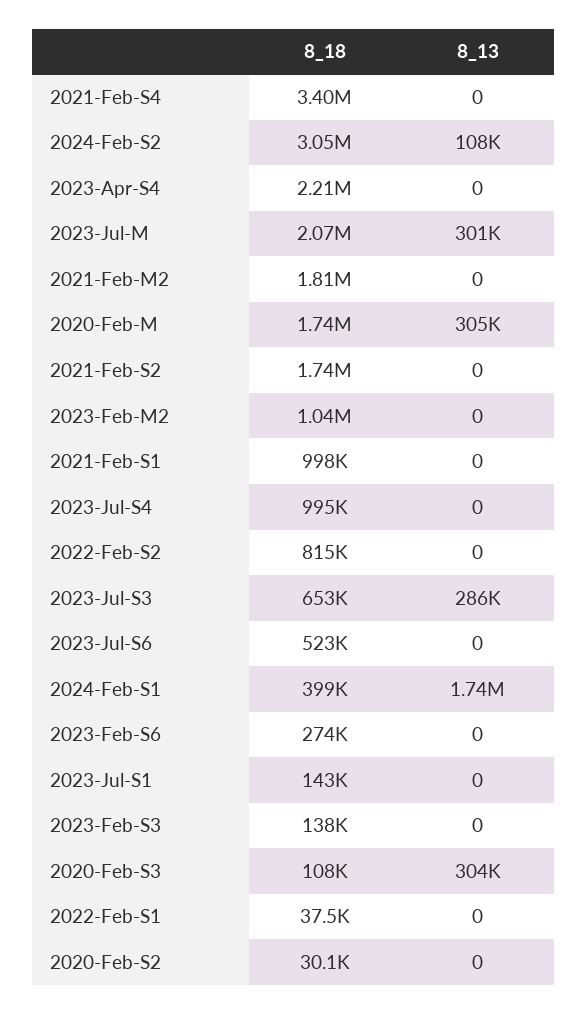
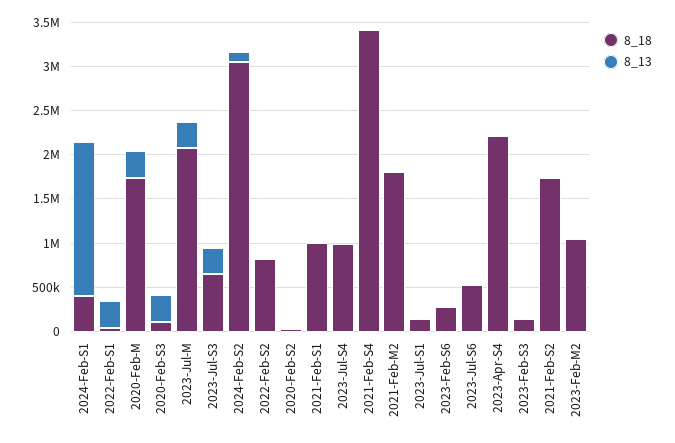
8_13, 2022-Feb-S1: 0 -> 300000

